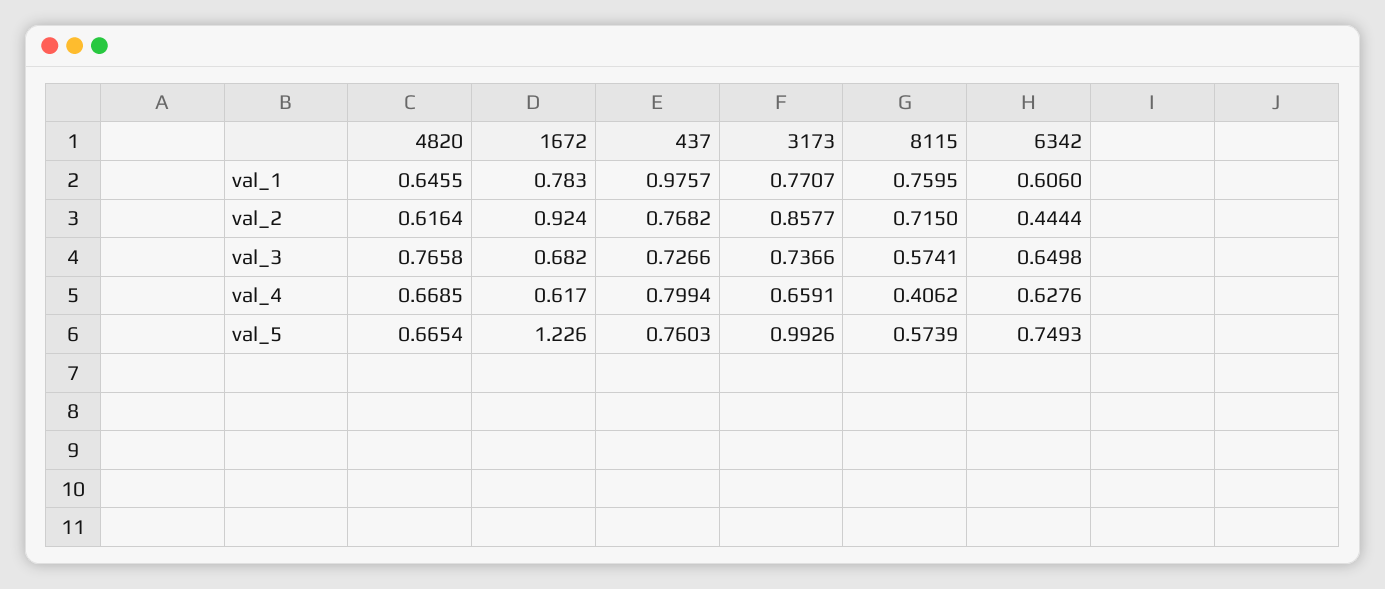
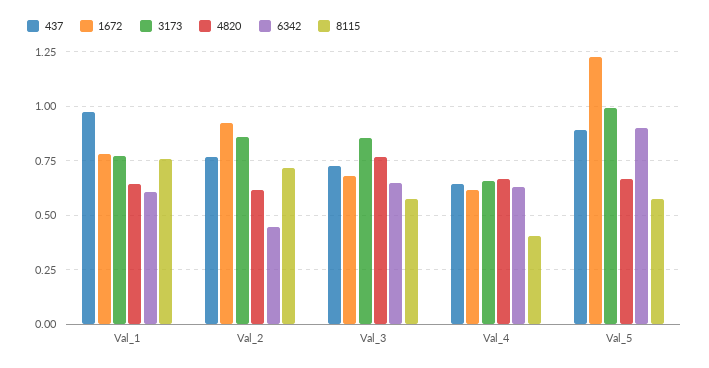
3173, val_3: 0.7366 -> 0.85
437, val_4: 0.7994 -> 0.65
437, val_5: 0.7603 -> 0.9
6342, val_5: 0.7493 -> 0.9

